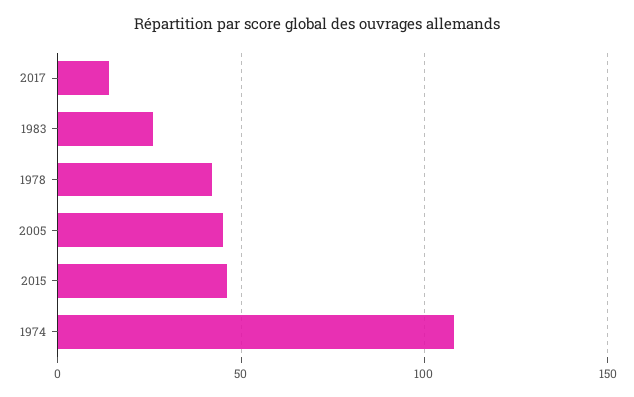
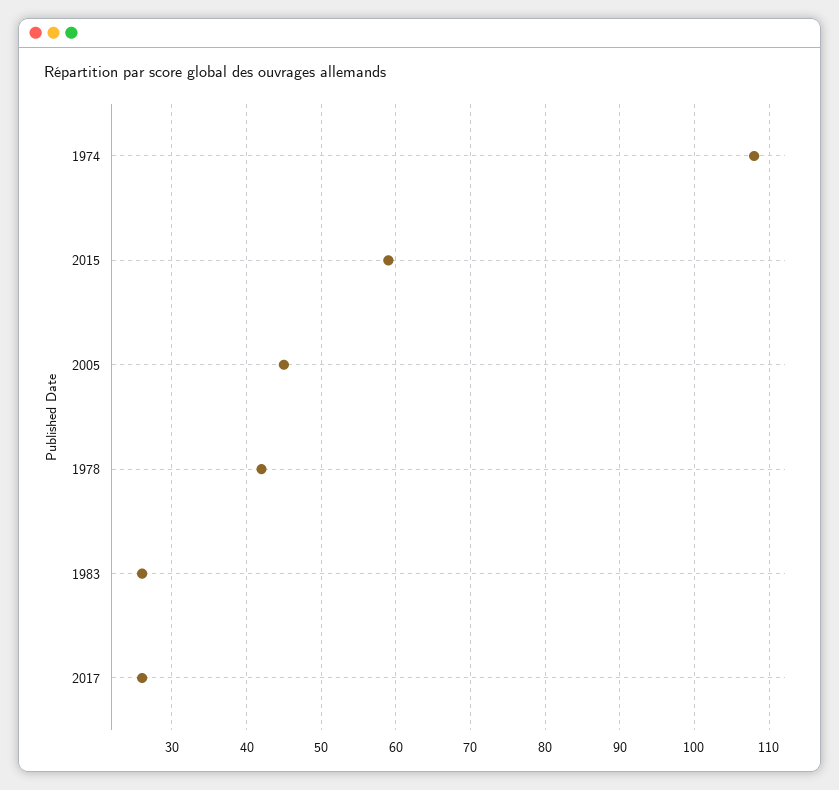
2017: 15 -> 26
2015: 45 -> 59

